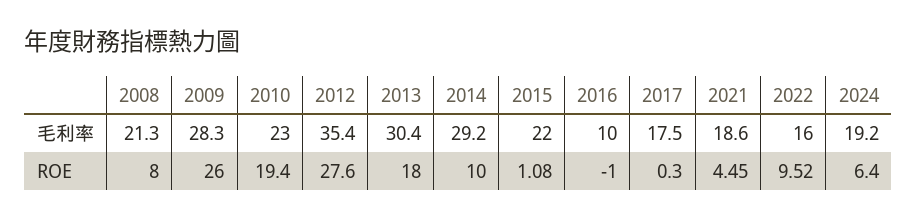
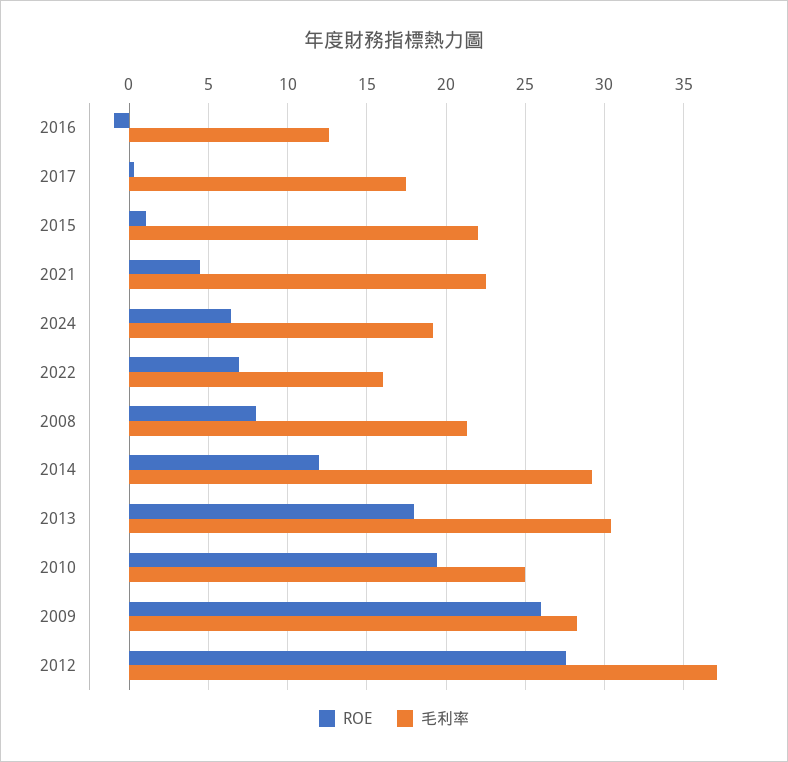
毛利率, 2010: 23 -> 25
毛利率, 2012: 35.4 -> 37
毛利率, 2016: 10 -> 12.5
毛利率, 2021: 18.6 -> 22.5
ROE, 2014: 10 -> 12
ROE, 2022: 9.52 -> 7

